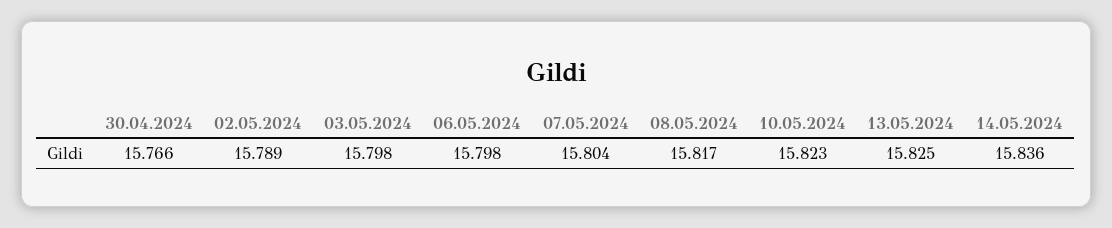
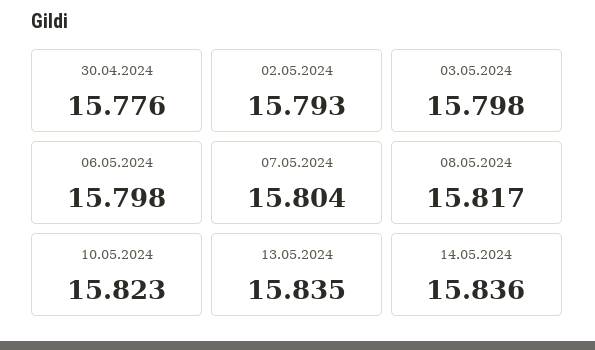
30.04.2024: 15.766 -> 15.776
02.05.2024: 15.789 -> 15.793
13.05.2024: 15.825 -> 15.835

